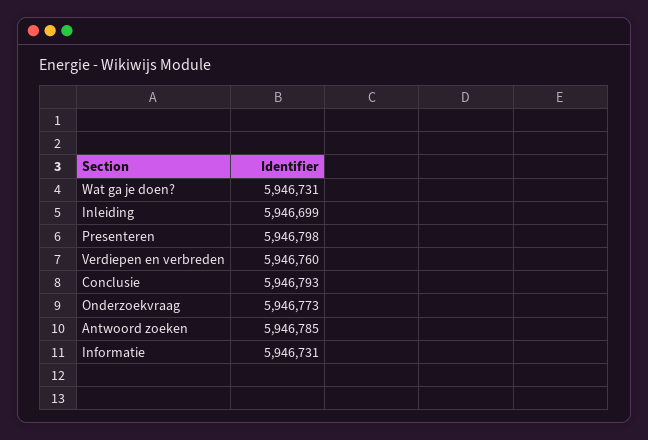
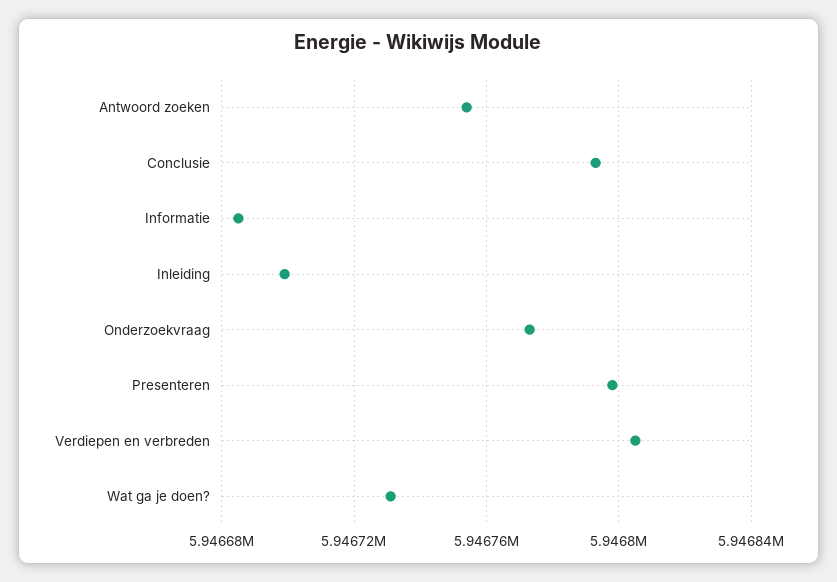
Verdiepen en verbreden: 5946760 -> 5946805
Antwoord zoeken: 5946785 -> 5946755
Informatie: 5946731 -> 5946685

